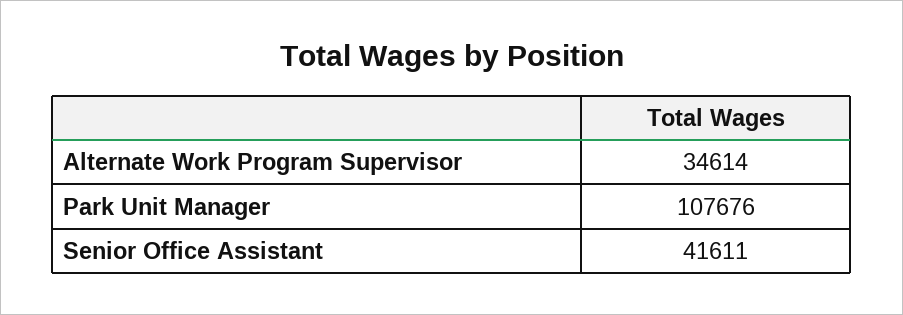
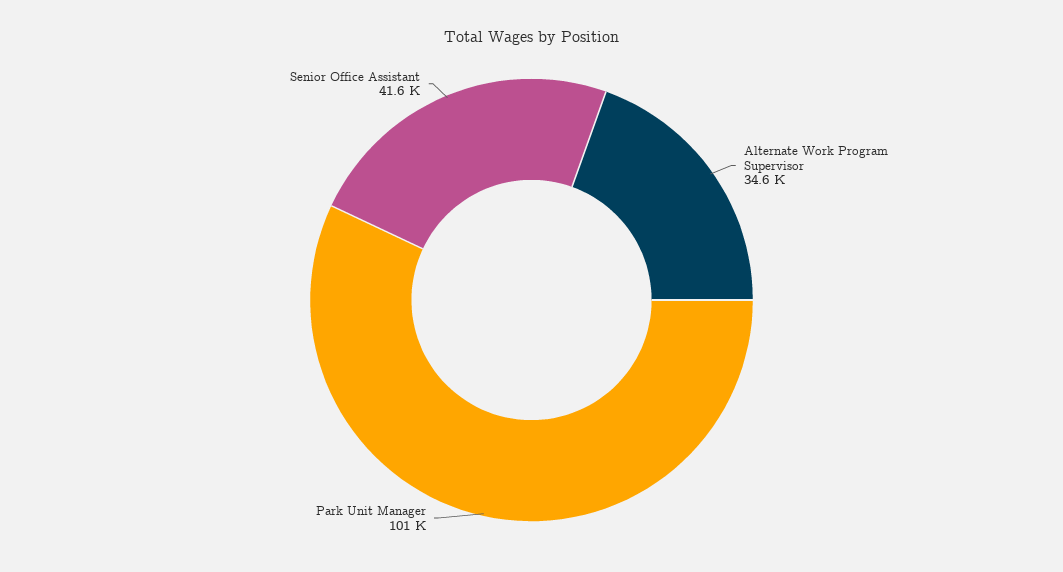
Park Unit Manager: 107676 -> 101000

